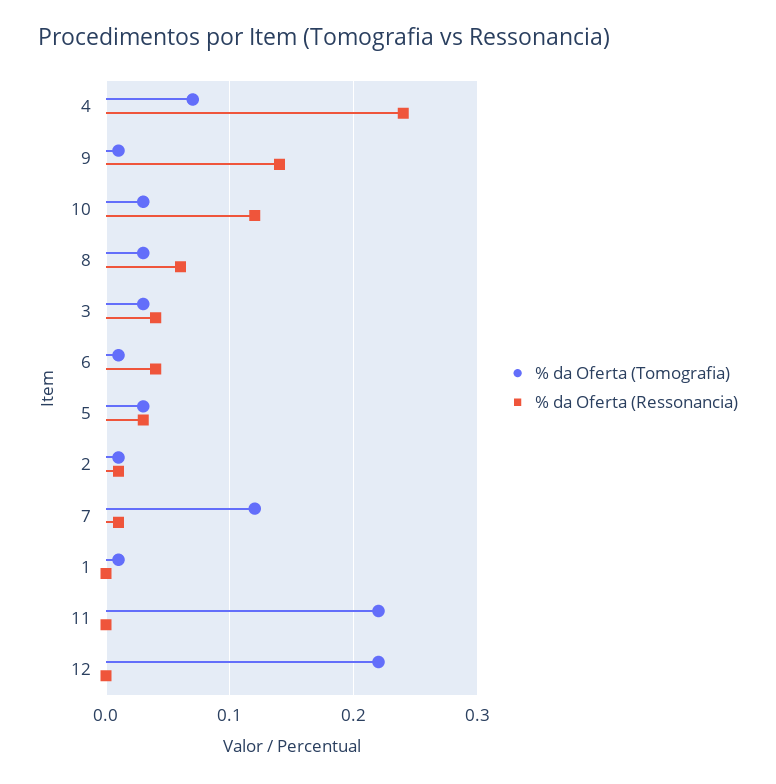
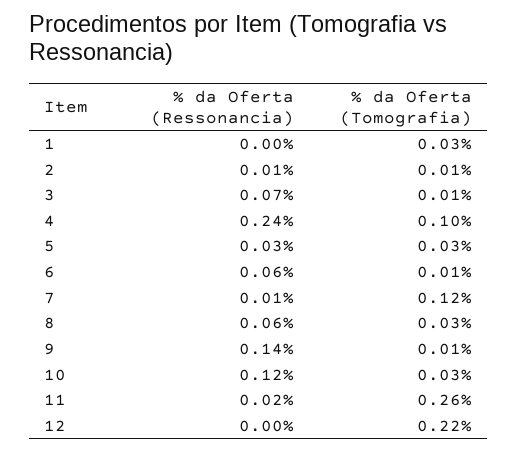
% da Oferta (Tomografia), 4: 0.07 -> 0.1
% da Oferta (Tomografia), 3: 0.03 -> 0.01
% da Oferta (Ressonancia), 3: 0.04 -> 0.07
% da Oferta (Ressonancia), 6: 0.04 -> 0.06
% da Oferta (Tomografia), 1: 0.01 -> 0.03
% da Oferta (Tomografia), 11: 0.22 -> 0.26
% da Oferta (Ressonancia), 11: 0 -> 0.02

